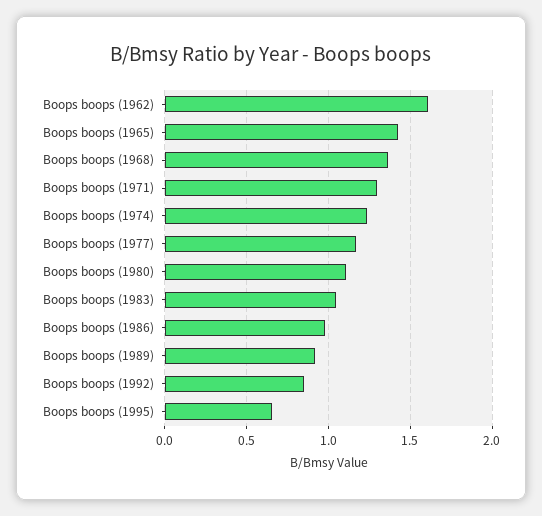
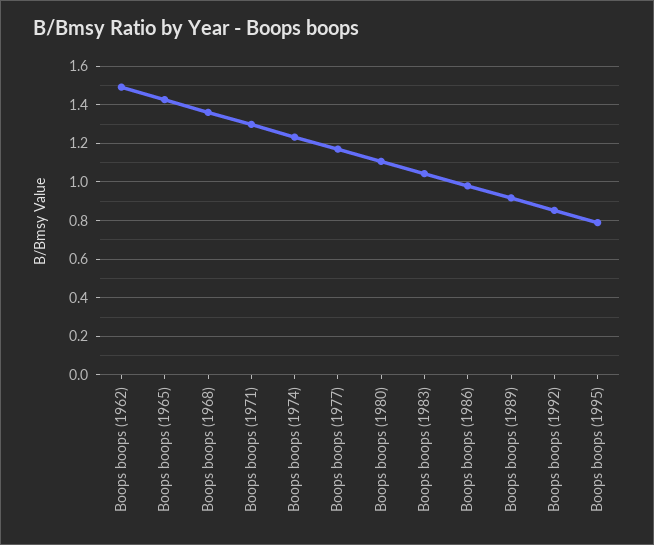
Boops boops (1962): 1.6 -> 1.5
Boops boops (1995): 0.65 -> 0.8

